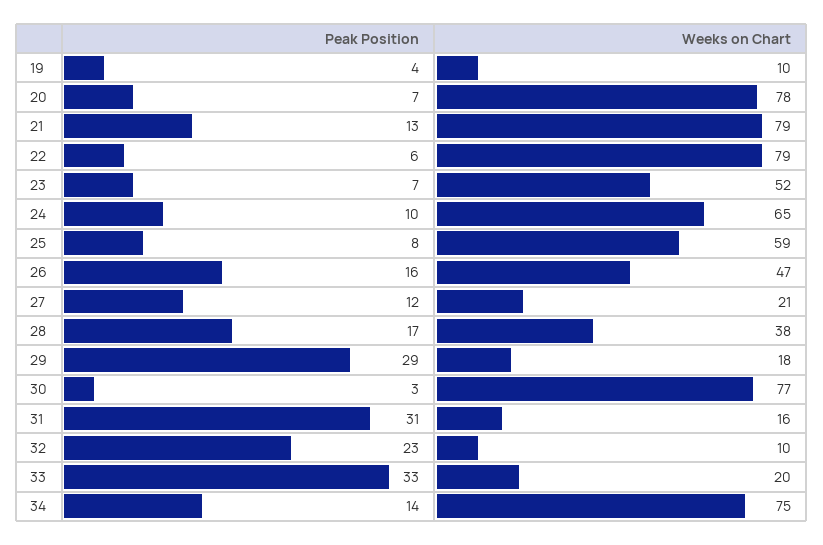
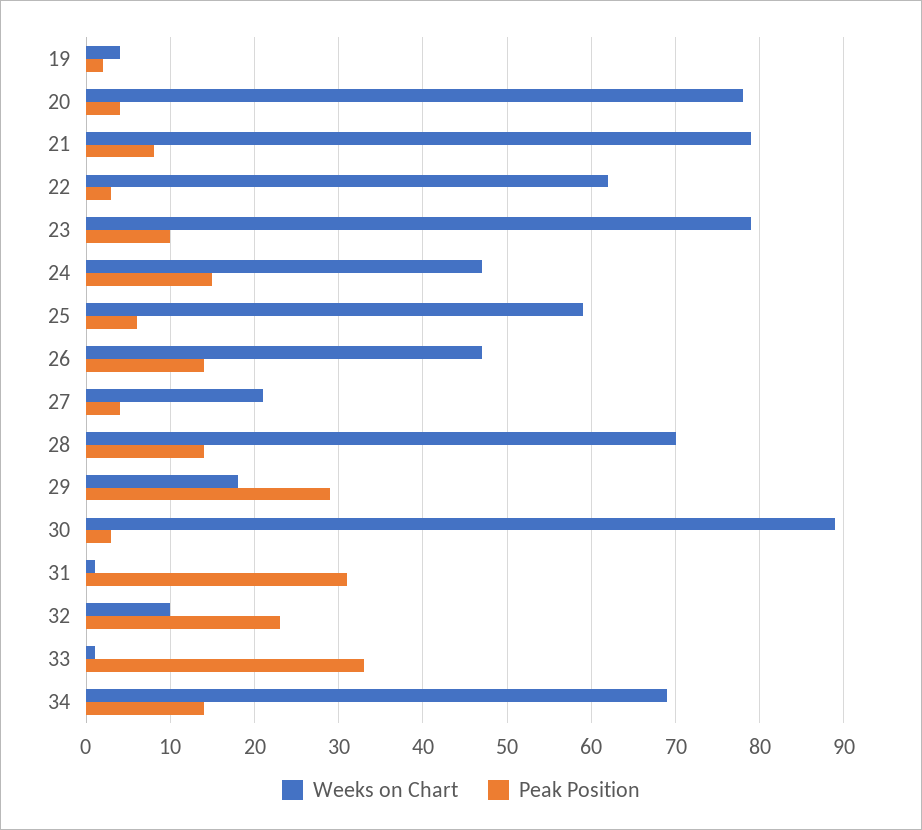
Peak Position, 19: 4 -> 2
Weeks on Chart, 19: 10 -> 4
Peak Position, 20: 7 -> 4
Peak Position, 21: 13 -> 8
Peak Position, 22: 6 -> 3
Weeks on Chart, 22: 79 -> 62
Peak Position, 23: 7 -> 10
Weeks on Chart, 23: 52 -> 79
Peak Position, 24: 10 -> 15
Weeks on Chart, 24: 65 -> 47
Peak Position, 25: 8 -> 6
Peak Position, 26: 16 -> 14
Peak Position, 27: 12 -> 4
Peak Position, 28: 17 -> 14
Weeks on Chart, 28: 38 -> 70
Weeks on Chart, 30: 77 -> 89
Weeks on Chart, 31: 16 -> 1
Weeks on Chart, 33: 20 -> 1
Weeks on Chart, 34: 75 -> 69

